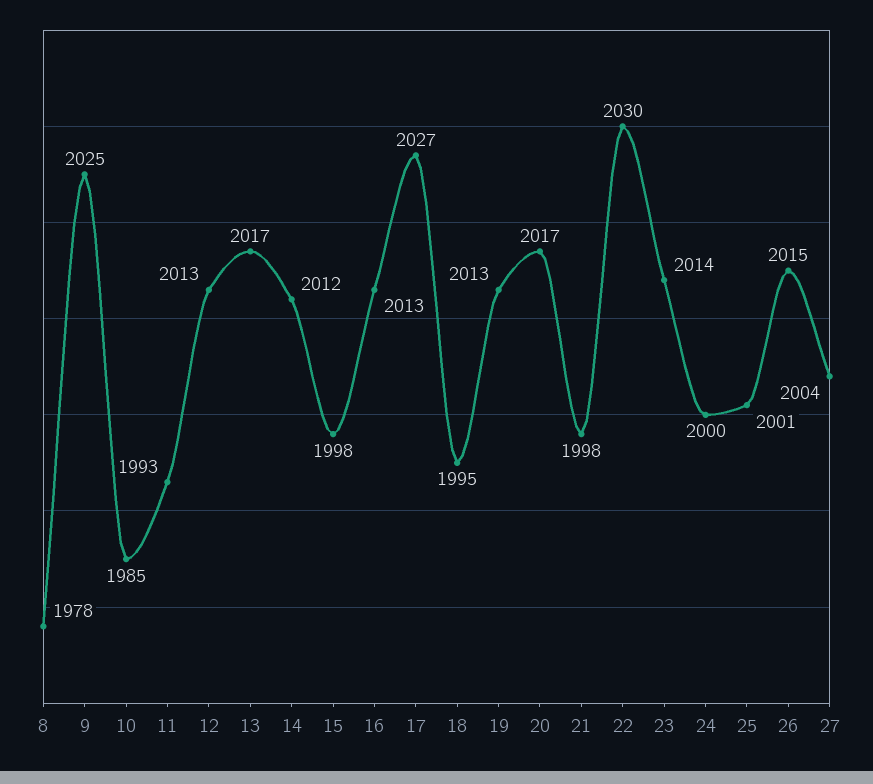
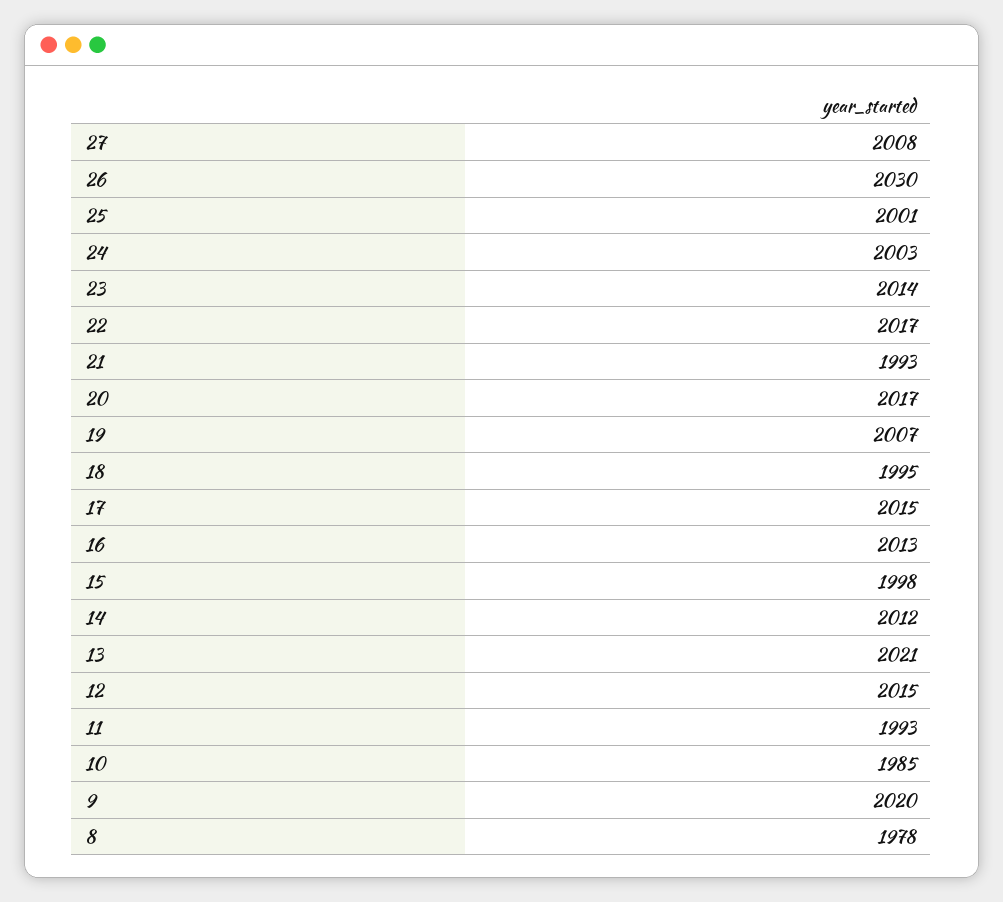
9: 2025 -> 2020
12: 2013 -> 2015
13: 2017 -> 2021
17: 2027 -> 2015
19: 2013 -> 2007
21: 1998 -> 1993
22: 2030 -> 2017
24: 2000 -> 2003
26: 2015 -> 2030
27: 2004 -> 2008

